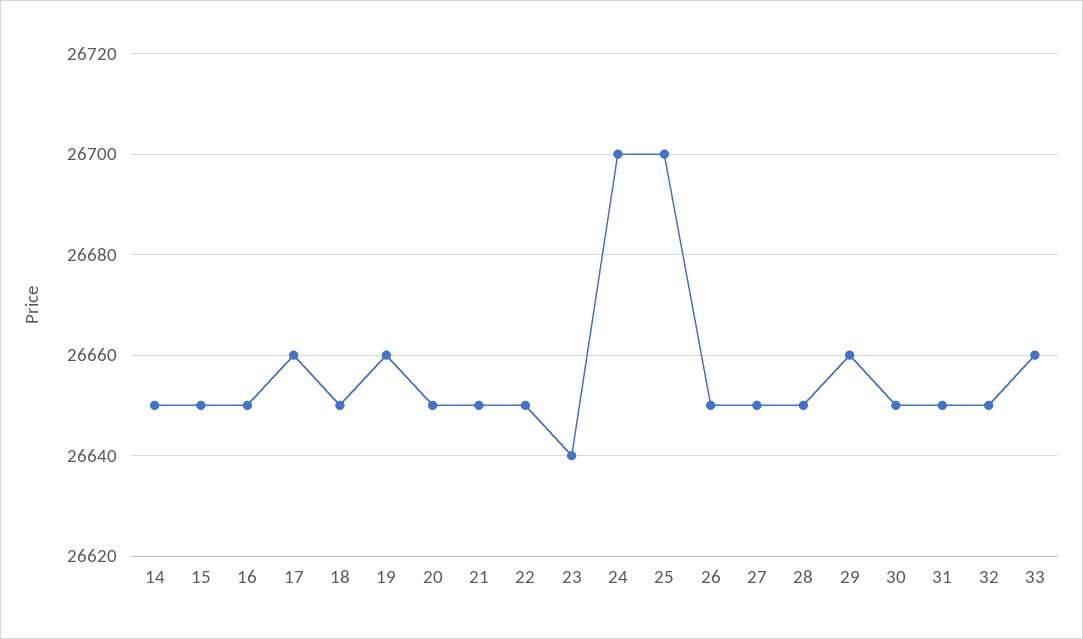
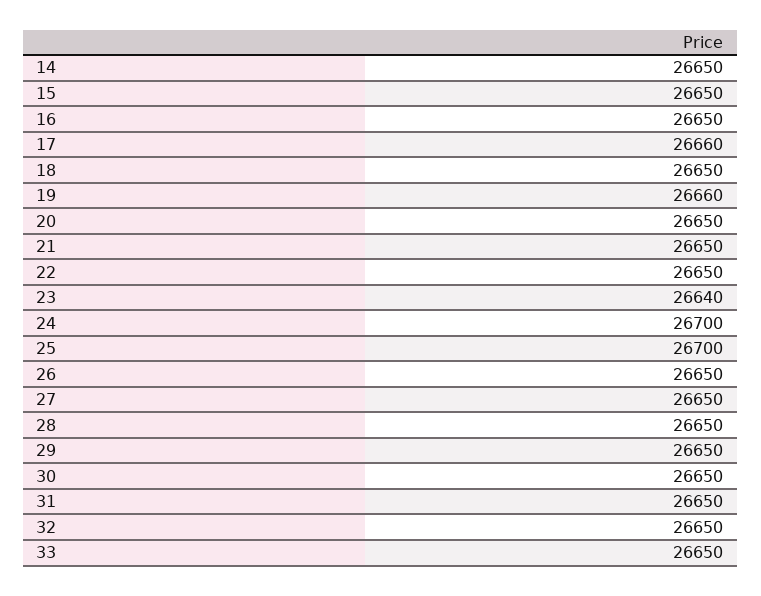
29: 26660 -> 26650
33: 26660 -> 26650

